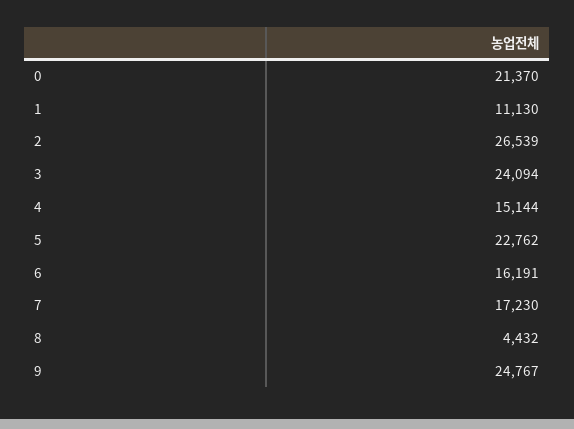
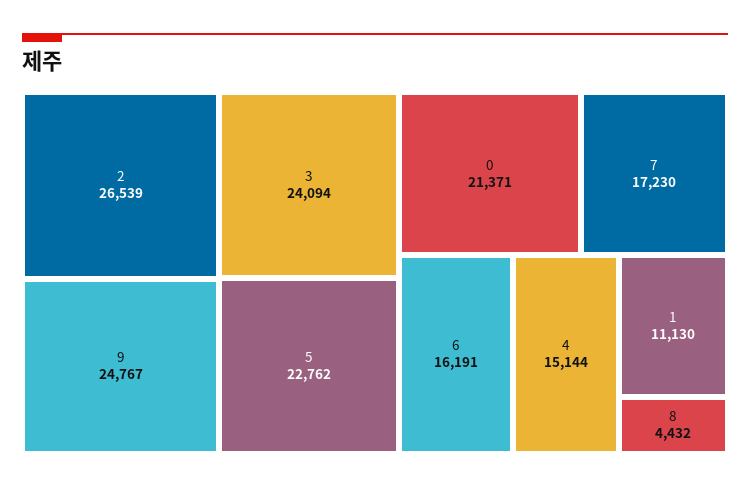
0: 21370 -> 21371

